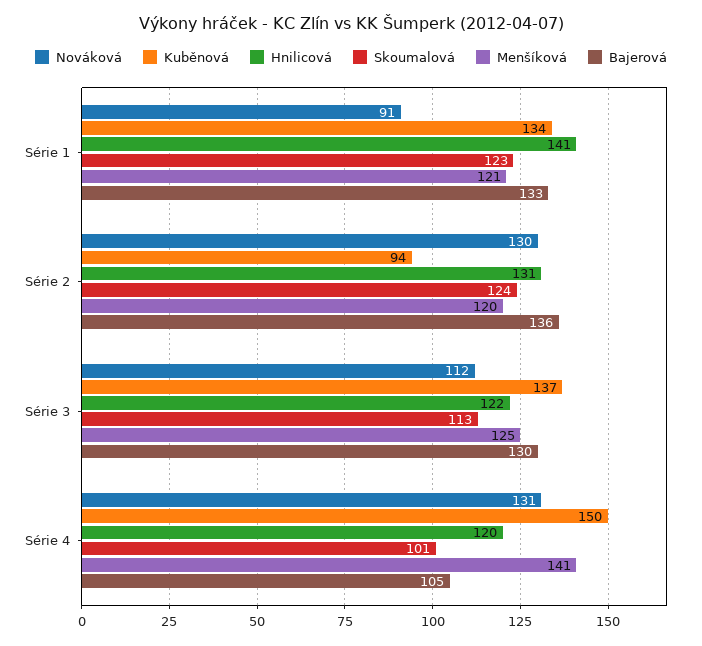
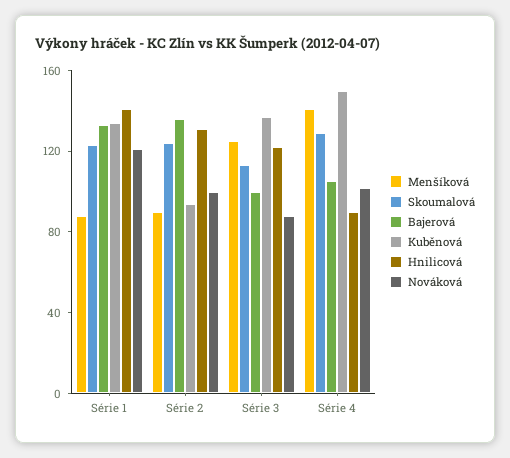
Nováková, Série 1: 91 -> 120
Menšíková, Série 1: 121 -> 90
Nováková, Série 2: 130 -> 100
Menšíková, Série 2: 120 -> 90
Nováková, Série 3: 112 -> 90
Bajerová, Série 3: 130 -> 100
Nováková, Série 4: 131 -> 100
Hnilicová, Série 4: 120 -> 90
Skoumalová, Série 4: 101 -> 130

